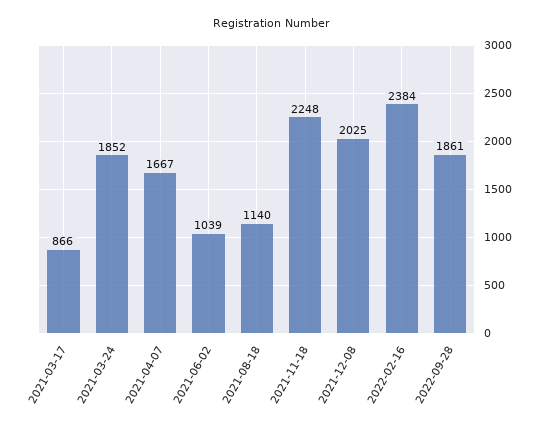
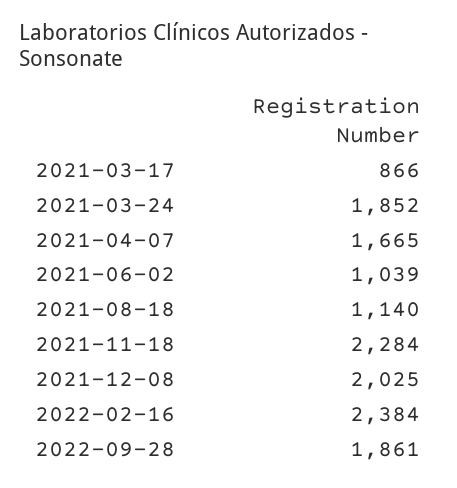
2021-04-07: 1667 -> 1665
2021-11-18: 2248 -> 2284

